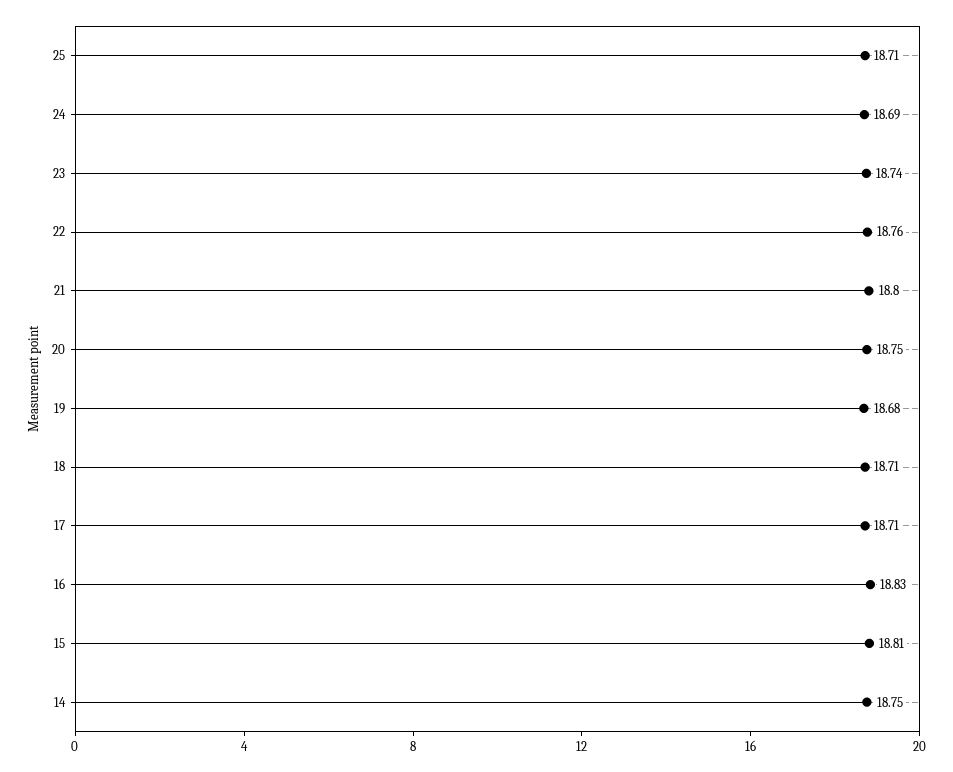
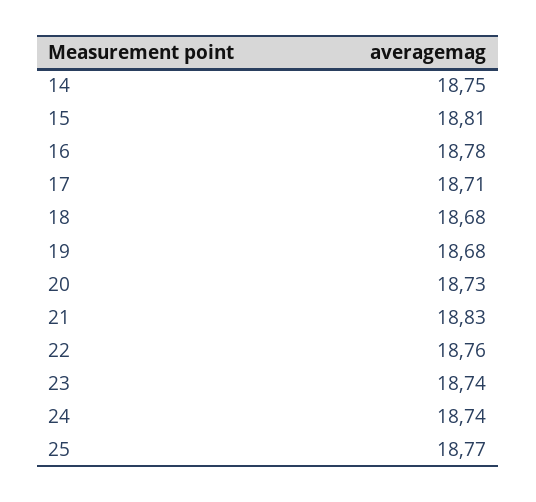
25: 18.71 -> 18.77
24: 18.69 -> 18.74
21: 18.8 -> 18.83
20: 18.75 -> 18.73
18: 18.71 -> 18.68
16: 18.83 -> 18.78

